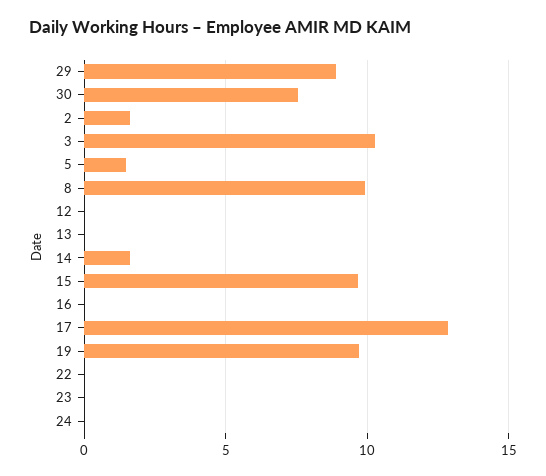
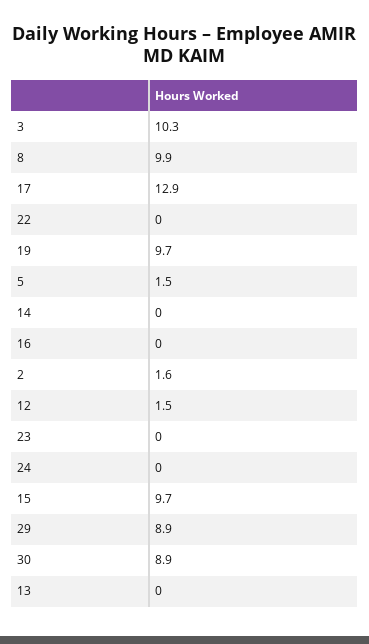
30: 7.5 -> 8.9
12: 0 -> 1.5
14: 1.5 -> 0

